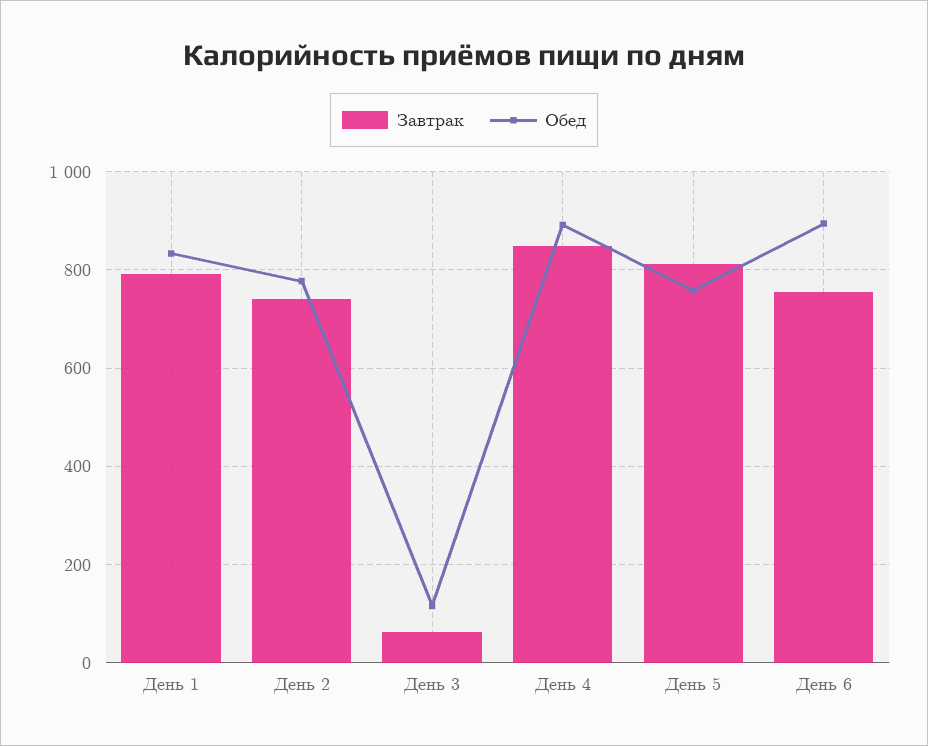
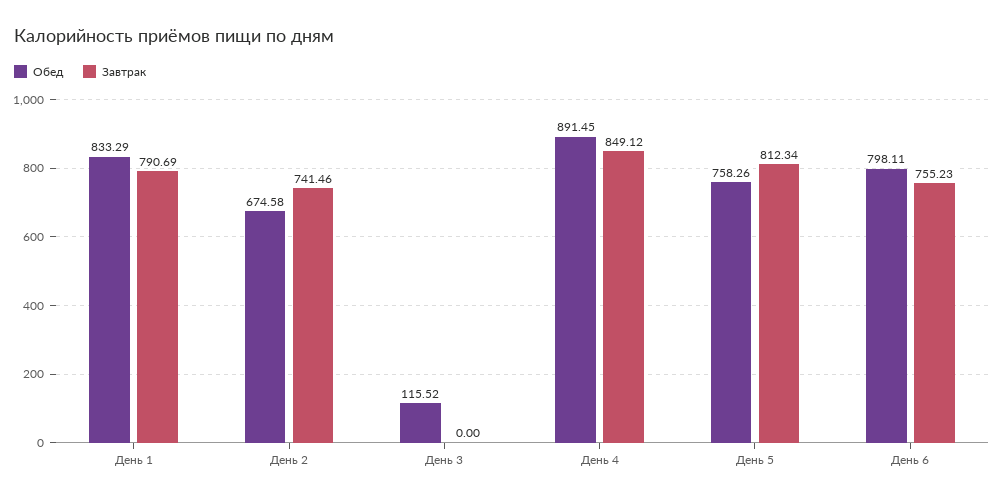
Обед, День 2: 780 -> 674.58
Завтрак, День 3: 60 -> 0
Обед, День 6: 900 -> 798.11

